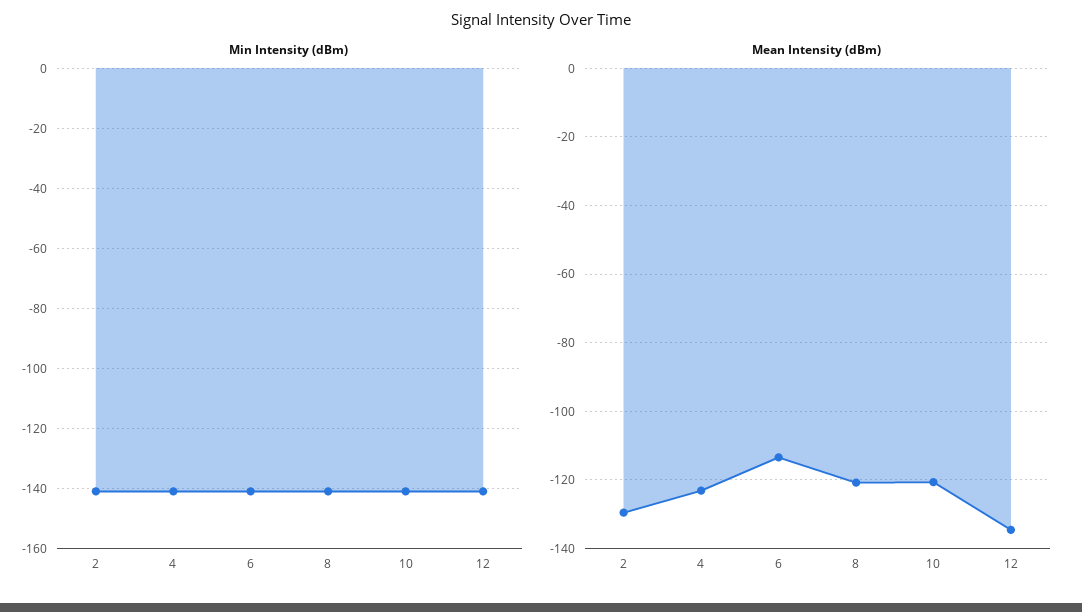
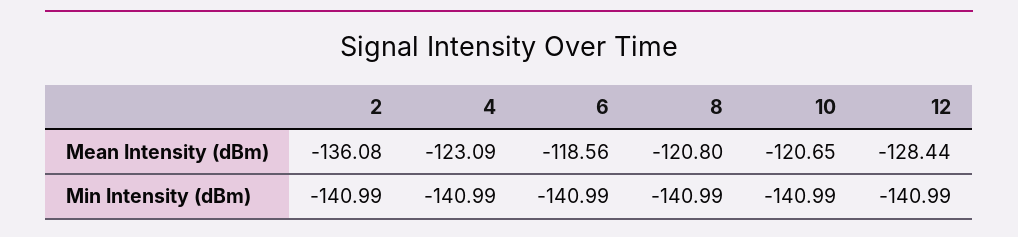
Mean Intensity (dBm), 2: -130 -> -136.08
Mean Intensity (dBm), 6: -114 -> -118.56
Mean Intensity (dBm), 12: -134 -> -128.44

